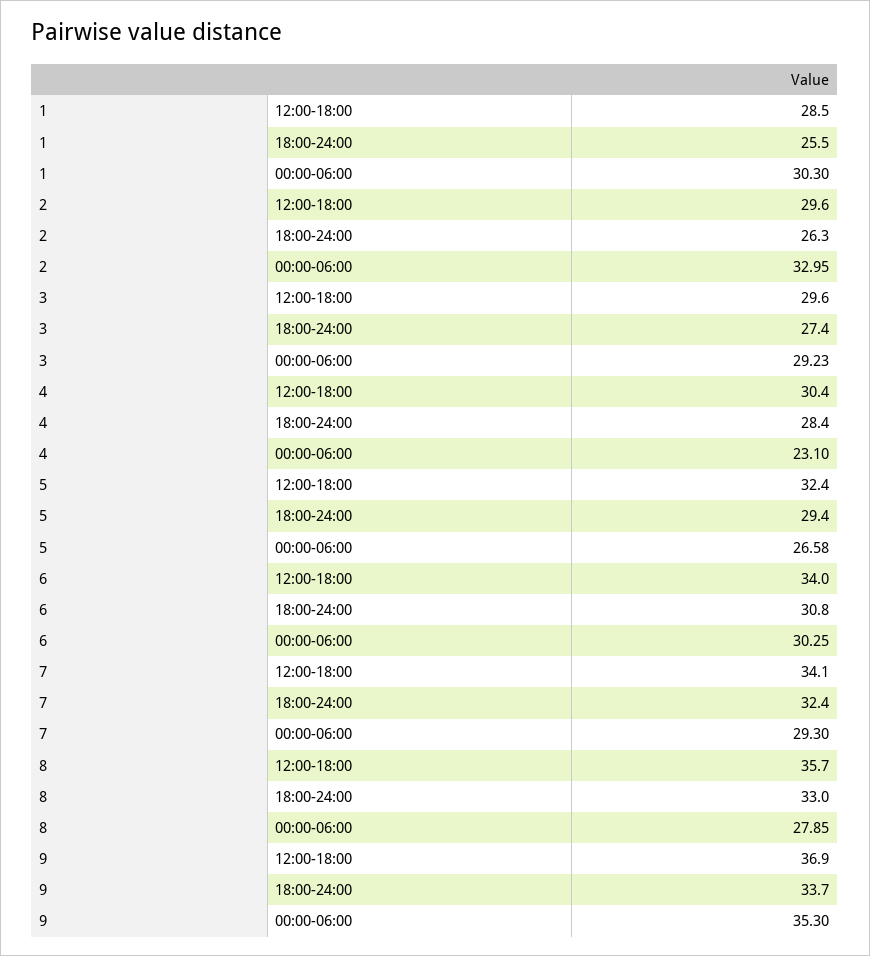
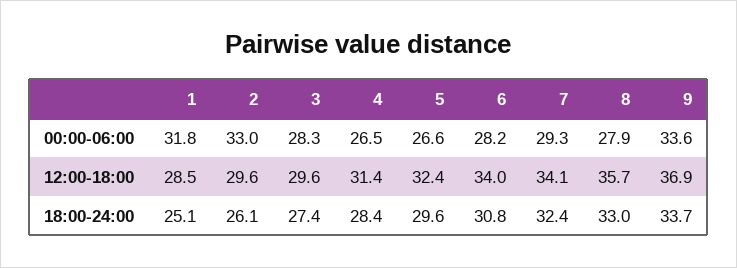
1, 18:00-24:00: 25.5 -> 25.1
1, 00:00-06:00: 30.3 -> 31.8
2, 18:00-24:00: 26.3 -> 26.1
3, 00:00-06:00: 29.23 -> 28.3
4, 12:00-18:00: 30.4 -> 31.4
4, 00:00-06:00: 23.1 -> 26.5
5, 18:00-24:00: 29.4 -> 29.6
6, 00:00-06:00: 30.25 -> 28.2
9, 00:00-06:00: 35.3 -> 33.6

